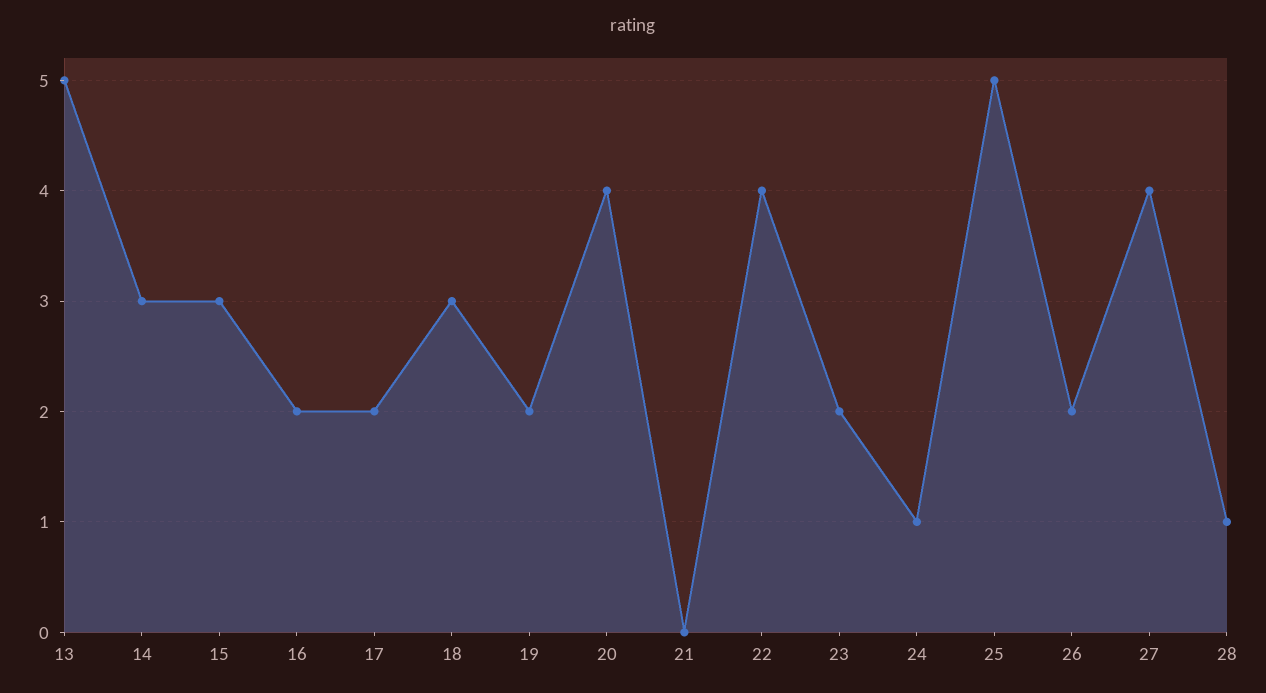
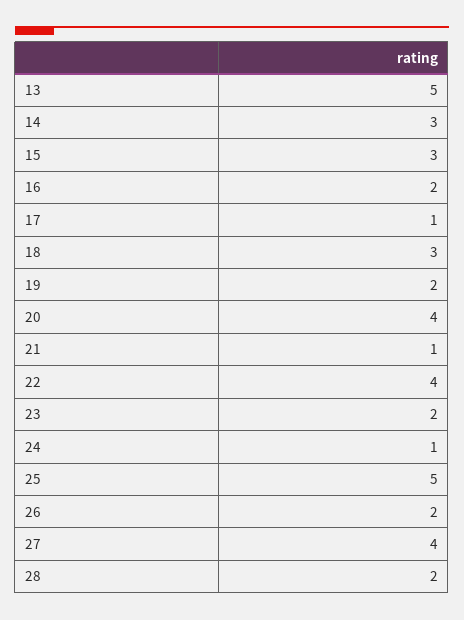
17: 2 -> 1
21: 0 -> 1
28: 1 -> 2

